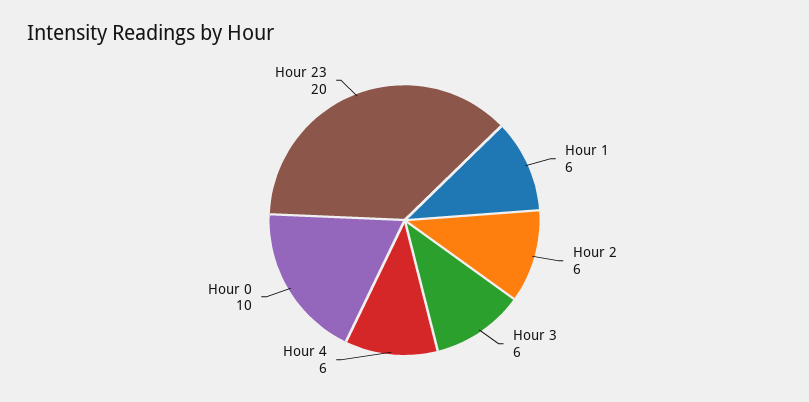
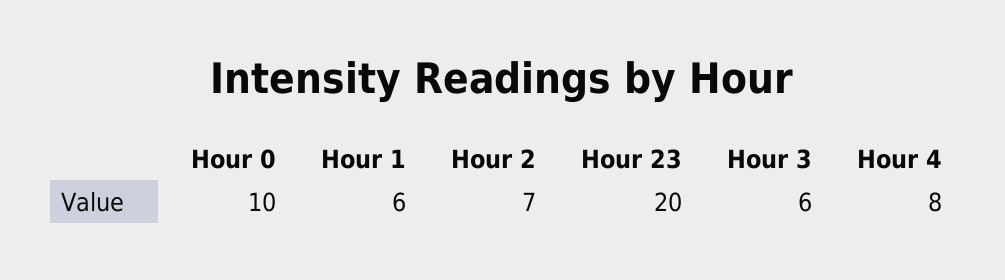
Hour 2: 6 -> 7
Hour 4: 6 -> 8

